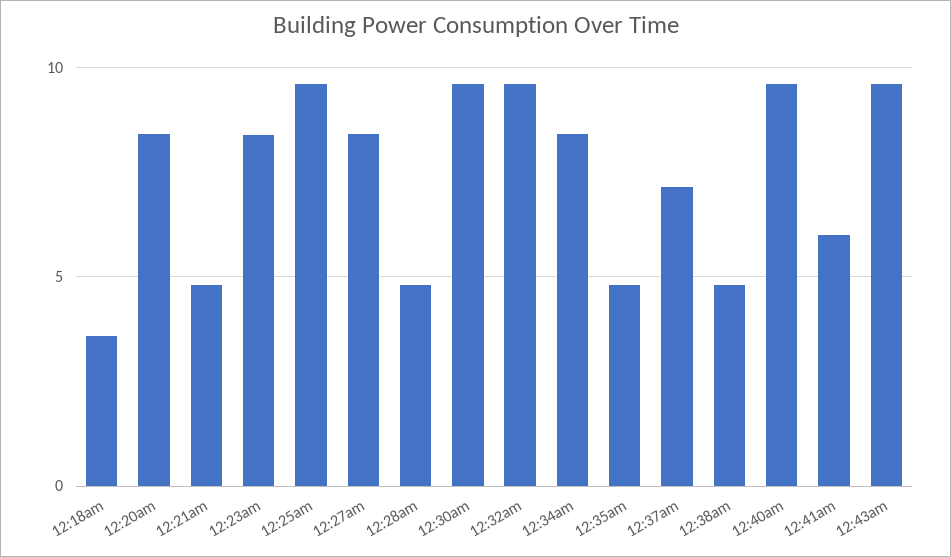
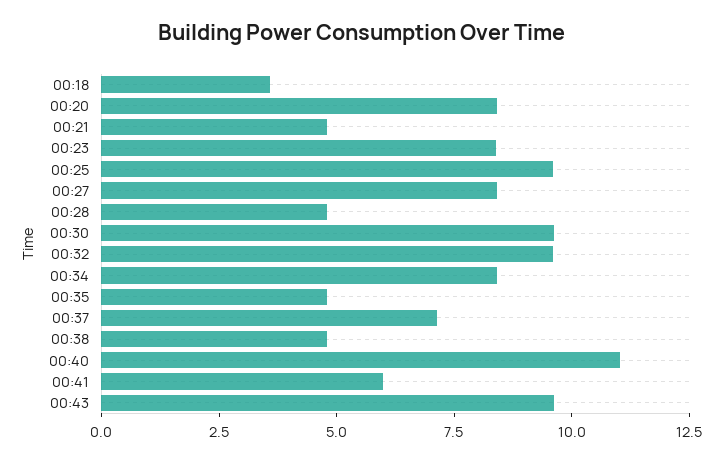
12:40am: 9.5 -> 11

